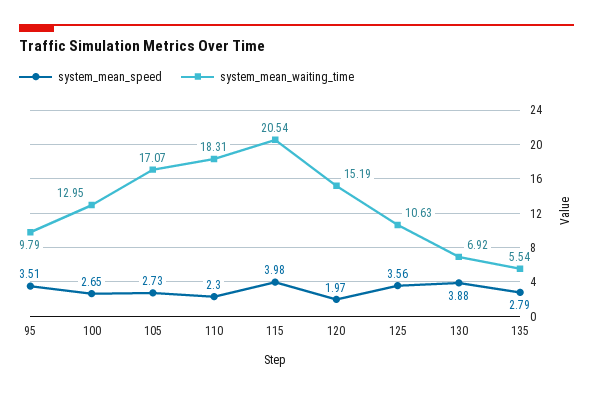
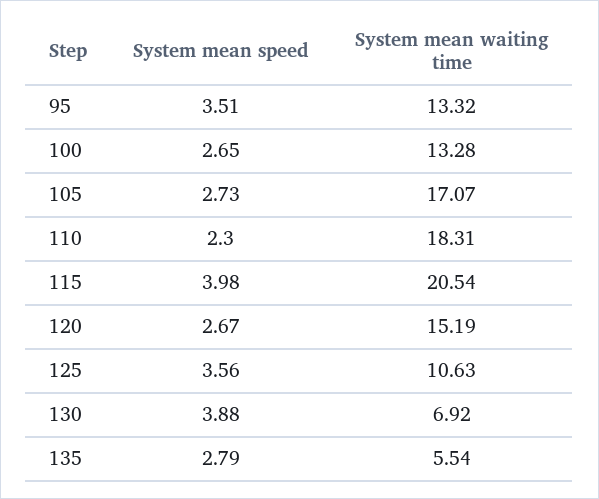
system_mean_waiting_time, 95: 9.79 -> 13.32
system_mean_waiting_time, 100: 12.95 -> 13.28
system_mean_speed, 120: 1.97 -> 2.67

